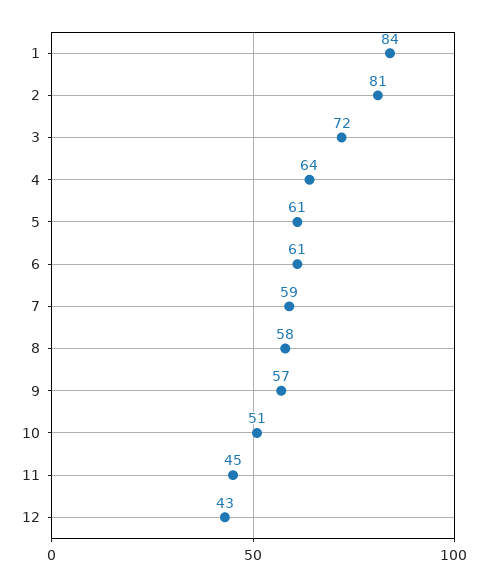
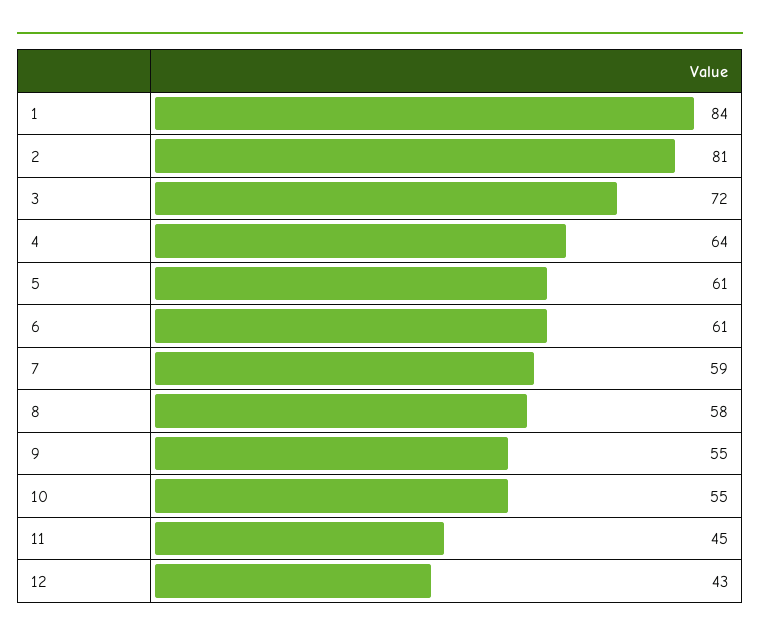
9: 57 -> 55
10: 51 -> 55

